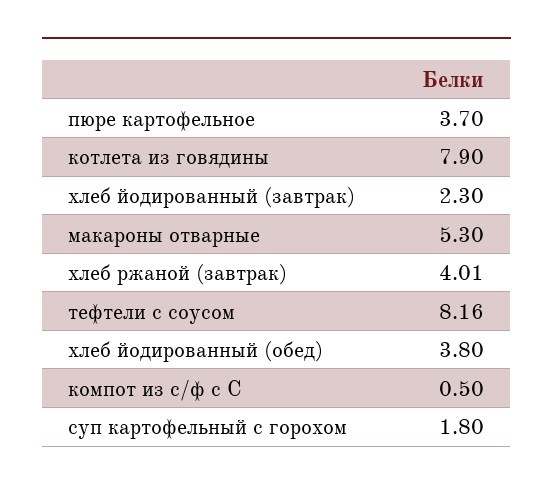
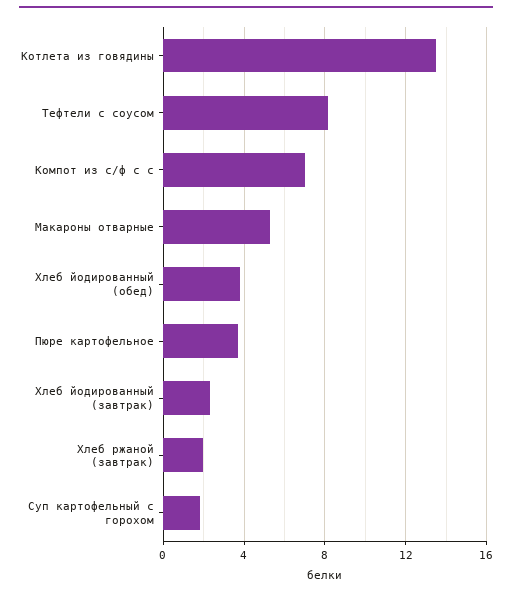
котлета из говядины: 7.9 -> 13.5
хлеб ржаной (завтрак): 4.01 -> 2
компот из с/ф с С: 0.5 -> 7

